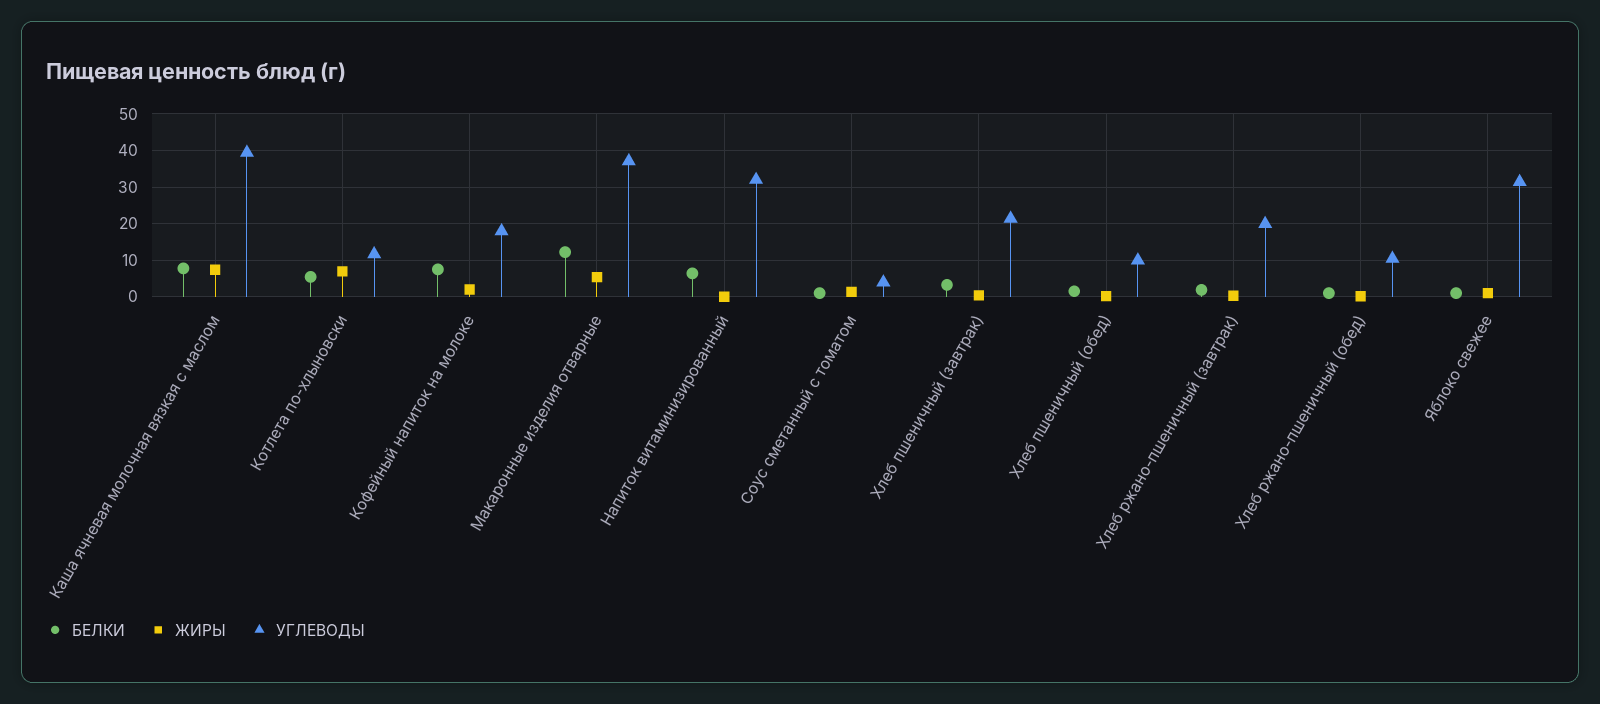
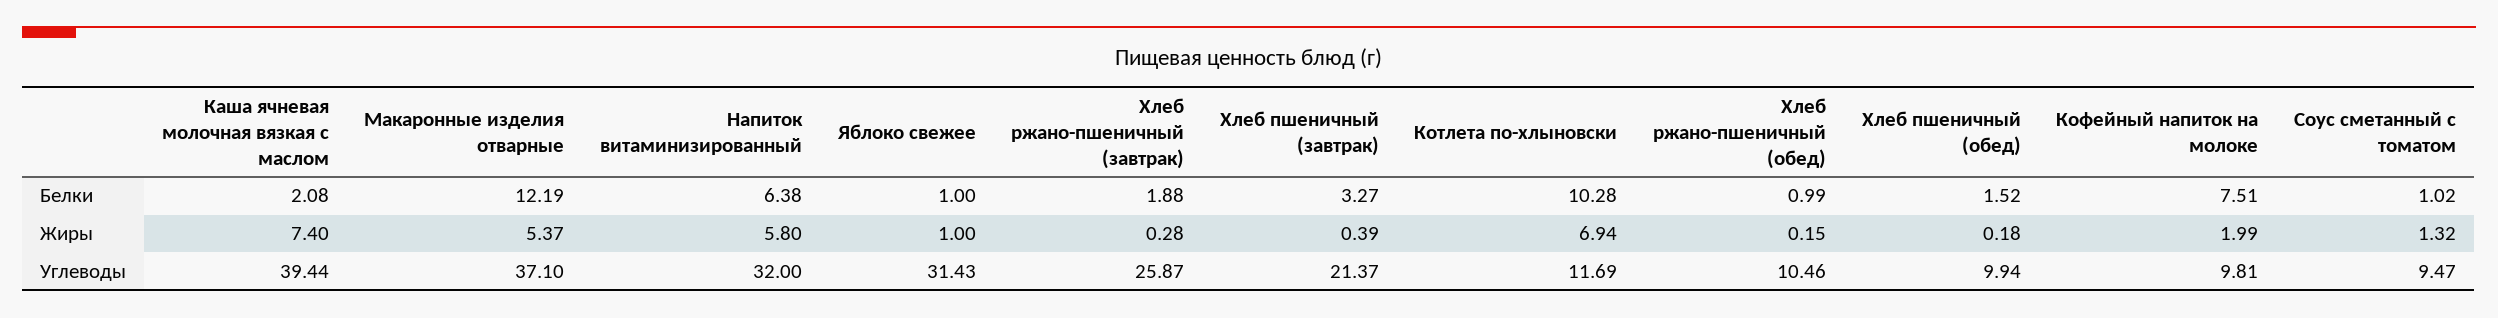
БЕЛКИ, Каша ячневая молочная вязкая с маслом: 8 -> 2.08
БЕЛКИ, Котлета по-хлыновски: 6 -> 10.28
УГЛЕВОДЫ, Кофейный напиток на молоке: 18 -> 9.81
ЖИРЫ, Напиток витаминизированный: 0 -> 5.8
УГЛЕВОДЫ, Соус сметанный с томатом: 4 -> 9.47
УГЛЕВОДЫ, Хлеб ржано-пшеничный (завтрак): 20 -> 25.87

